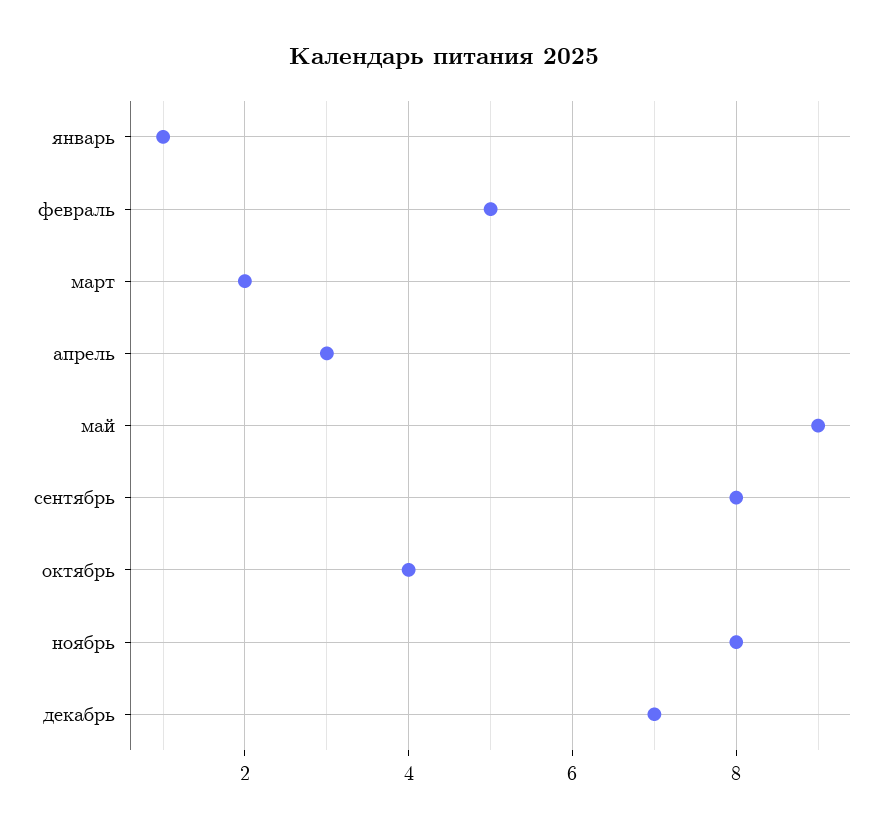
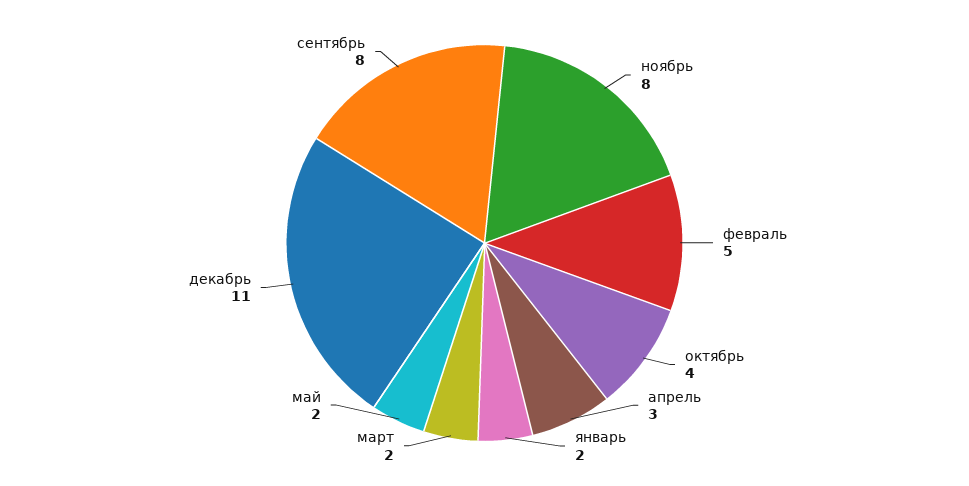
январь: 1 -> 2
май: 9 -> 2
декабрь: 7 -> 11

